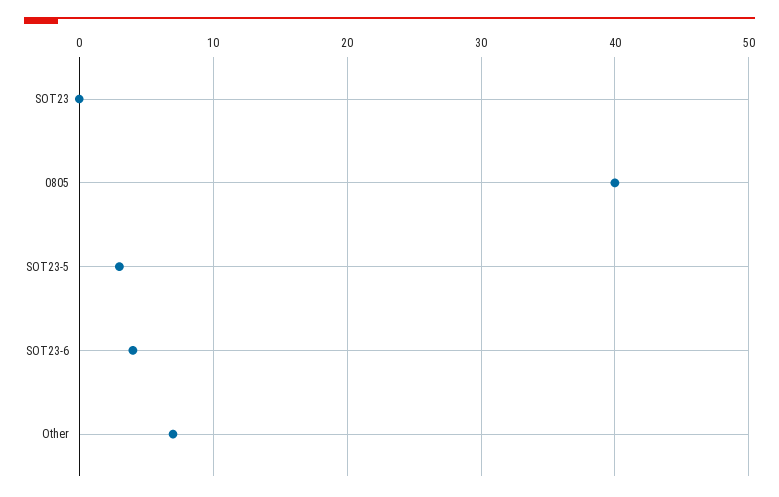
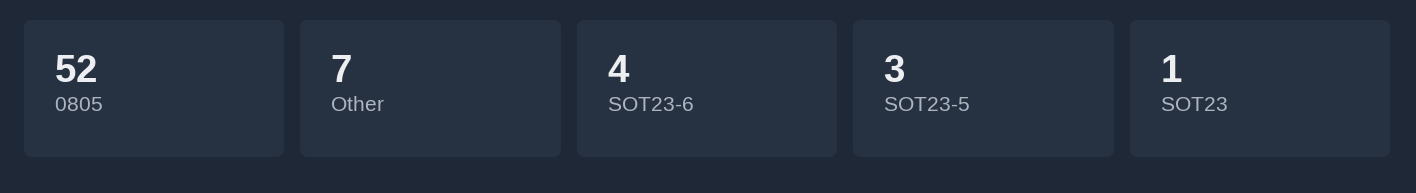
SOT23: 0 -> 1
0805: 40 -> 52

